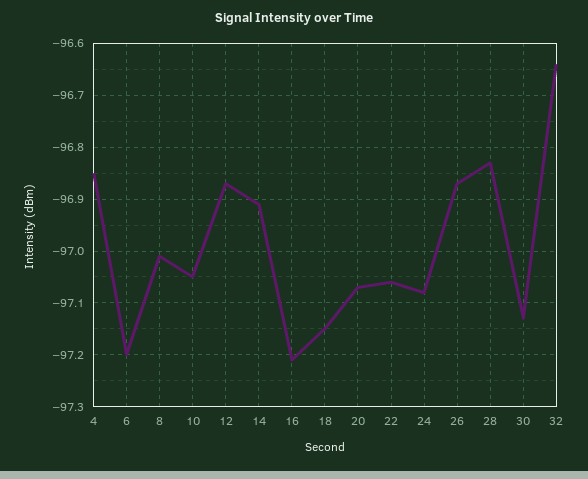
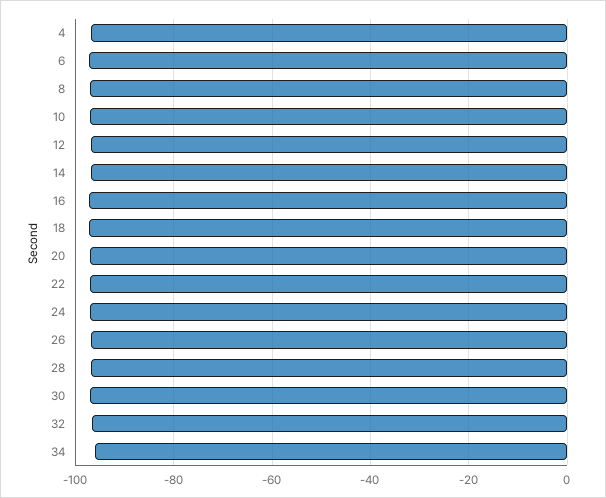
34: none -> -96

